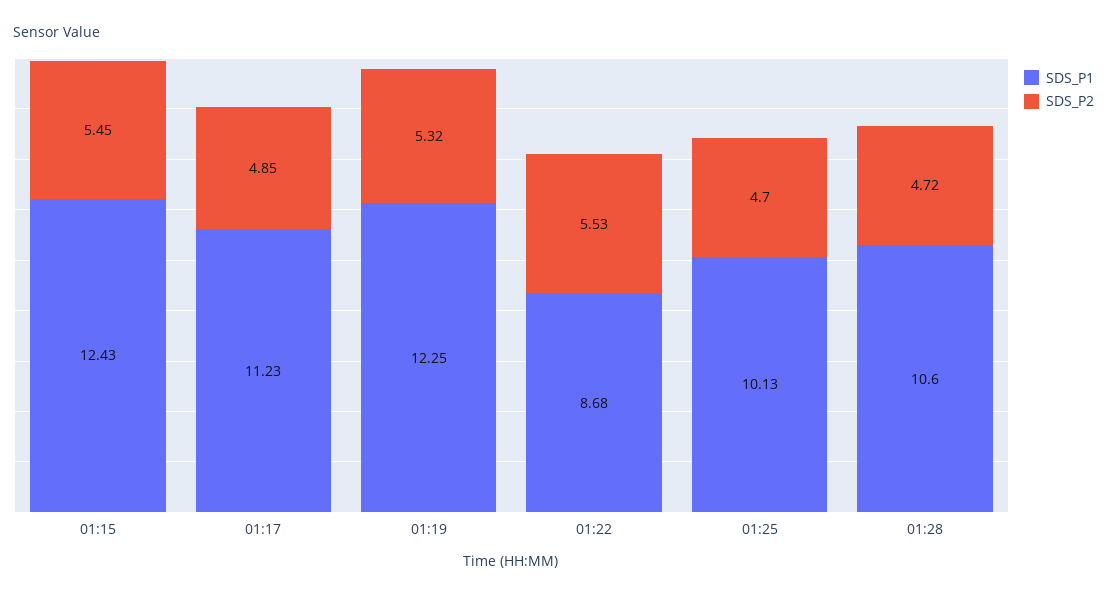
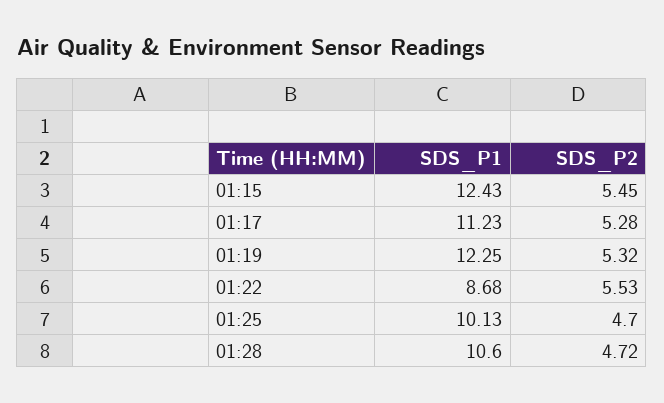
SDS_P2, 01:17: 4.85 -> 5.28

